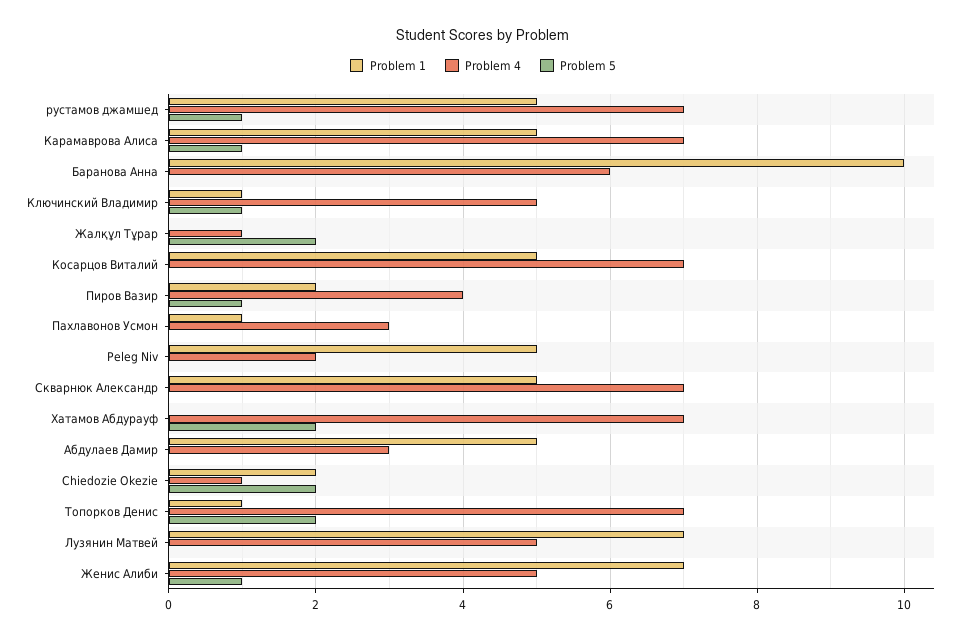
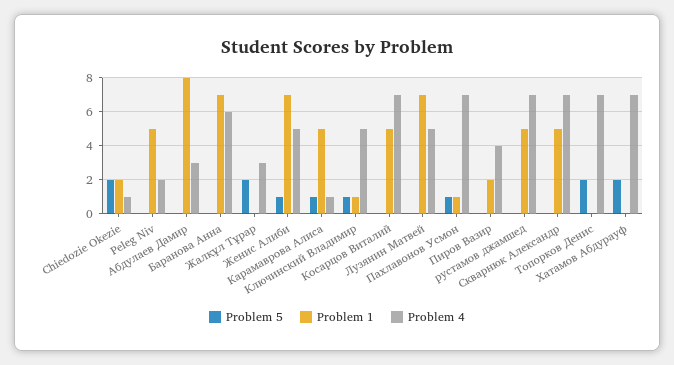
Problem 5, рустамов джамшед: 1 -> 0
Problem 4, Карамаврова Алиса: 7 -> 1
Problem 1, Баранова Анна: 10 -> 7
Problem 4, Жалқұл Тұрар: 1 -> 3
Problem 5, Пиров Вазир: 1 -> 0
Problem 4, Пахлавонов Усмон: 3 -> 7
Problem 5, Пахлавонов Усмон: 0 -> 1
Problem 1, Абдулаев Дамир: 5 -> 8
Problem 1, Топорков Денис: 1 -> 0

